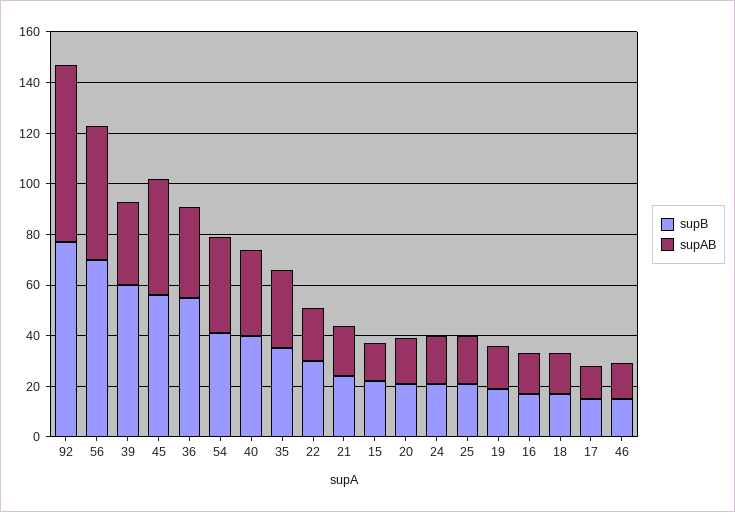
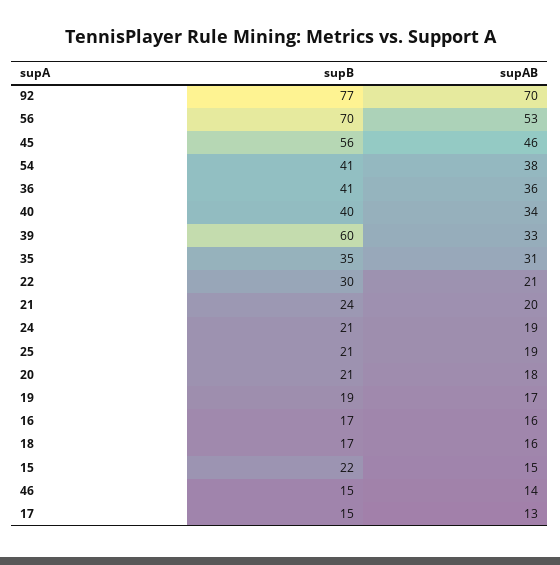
supB, 36: 55 -> 41

